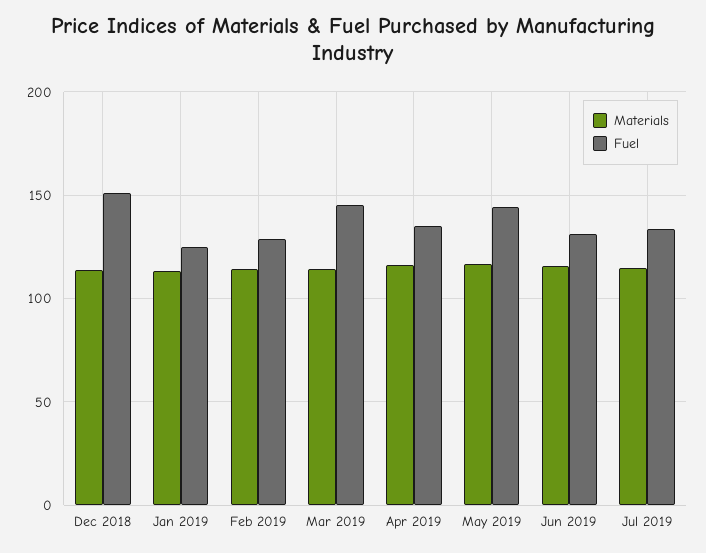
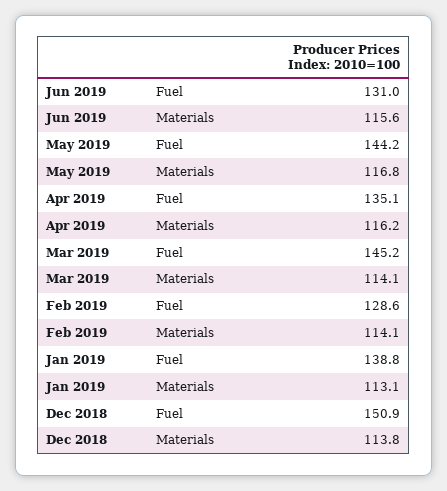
Fuel, Jan 2019: 125 -> 138.8
Materials, Jul 2019: 115 -> none
Fuel, Jul 2019: 135 -> none

